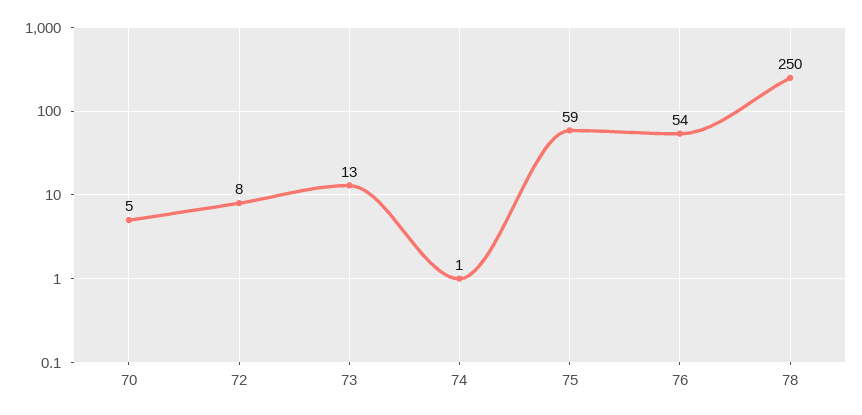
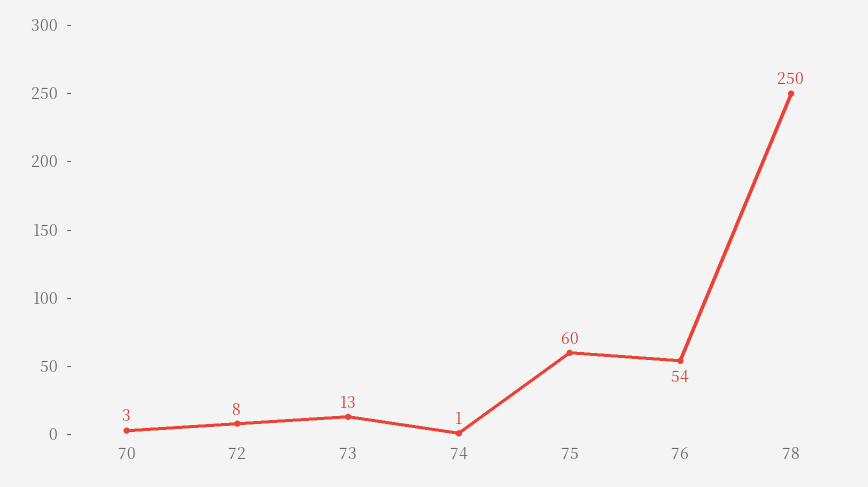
70: 5 -> 3
75: 59 -> 60

